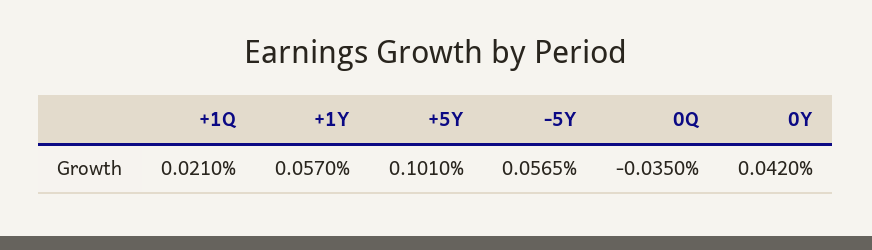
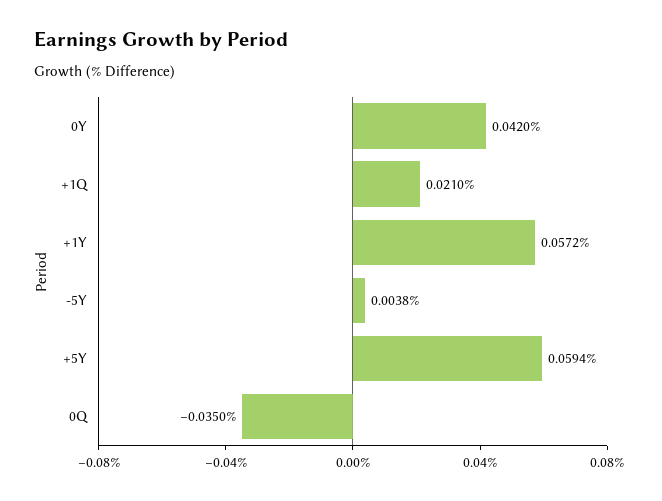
+1Y: 0.057 -> 0.0572
+5Y: 0.101 -> 0.0594
-5Y: 0.0565 -> 0.0038

